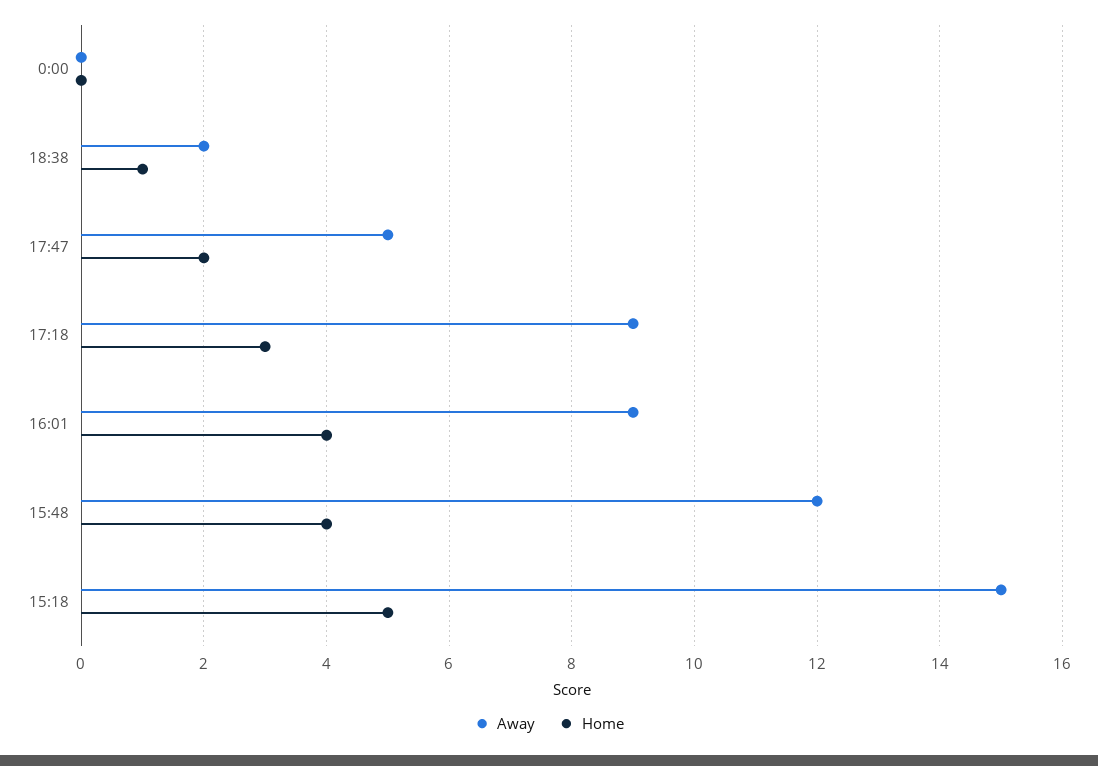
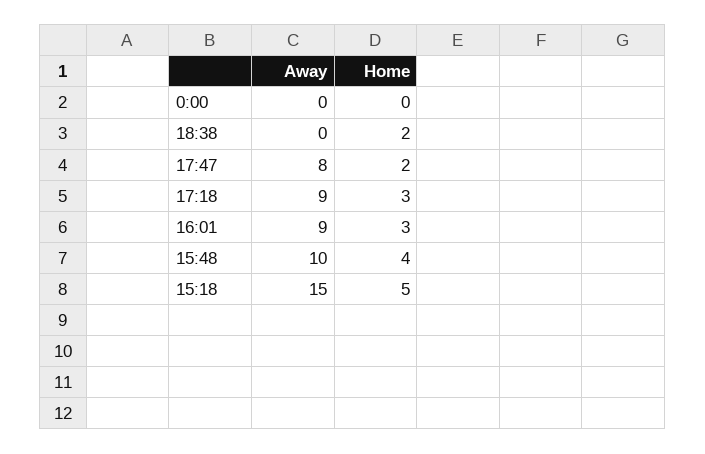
Away, 18:38: 2 -> 0
Home, 18:38: 1 -> 2
Away, 17:47: 5 -> 8
Home, 16:01: 4 -> 3
Away, 15:48: 12 -> 10

